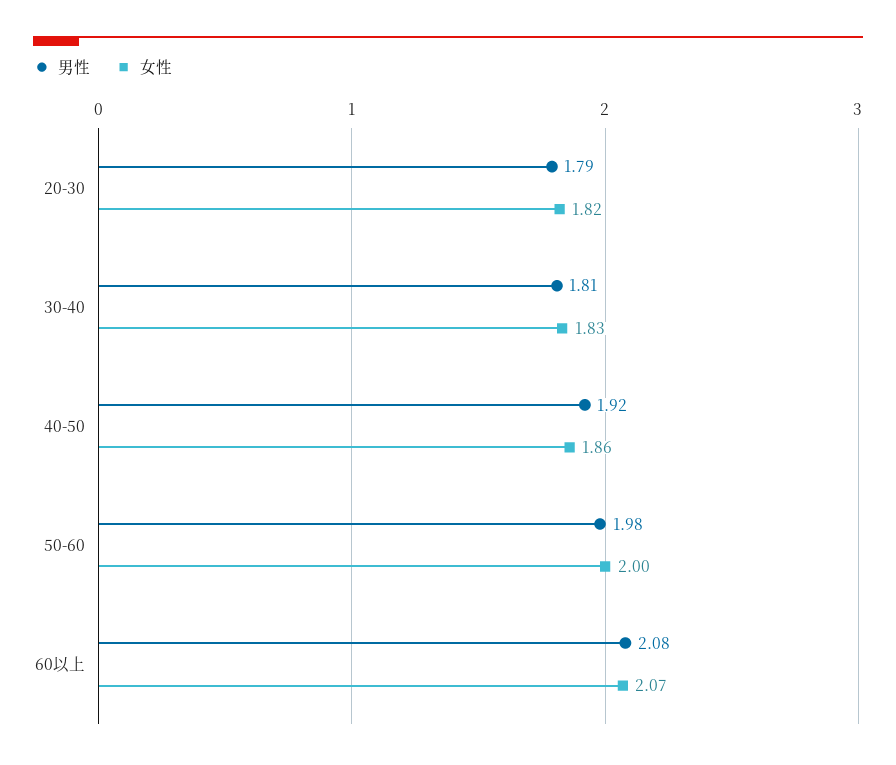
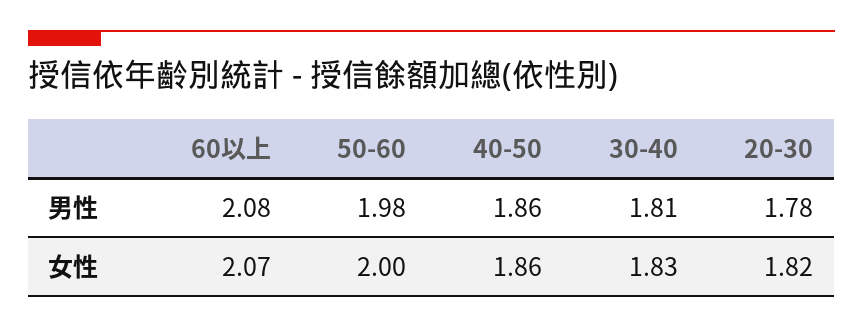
男性, 20-30: 1.79 -> 1.78
男性, 40-50: 1.92 -> 1.86

